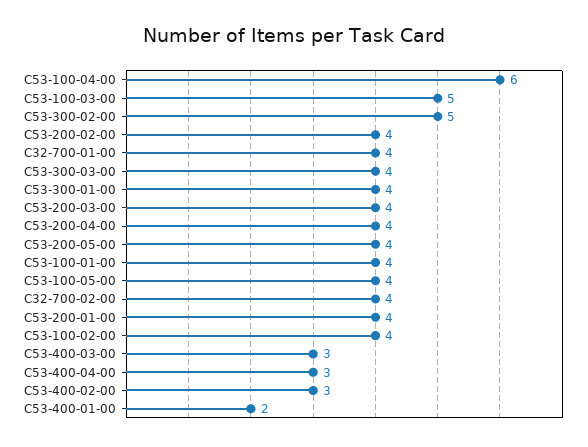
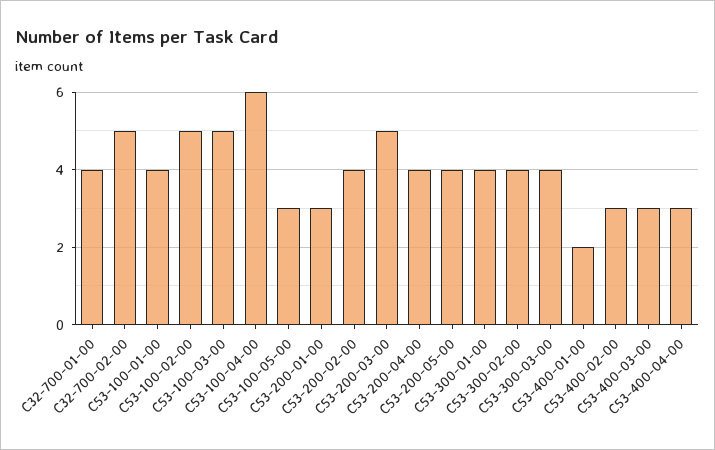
C53-300-02-00: 5 -> 4
C53-200-03-00: 4 -> 5
C53-100-05-00: 4 -> 3
C32-700-02-00: 4 -> 5
C53-200-01-00: 4 -> 3
C53-100-02-00: 4 -> 5

